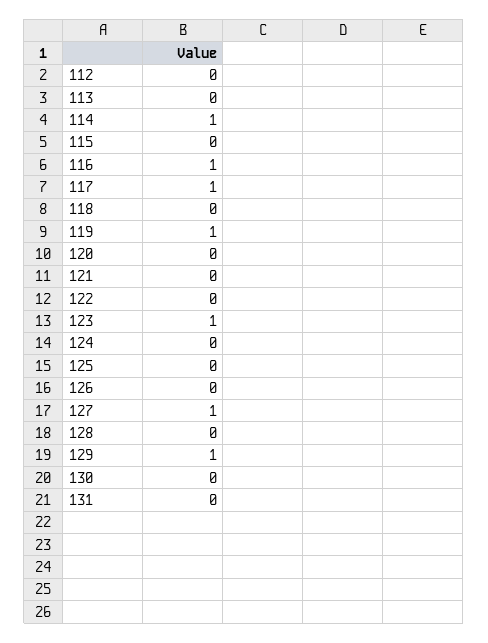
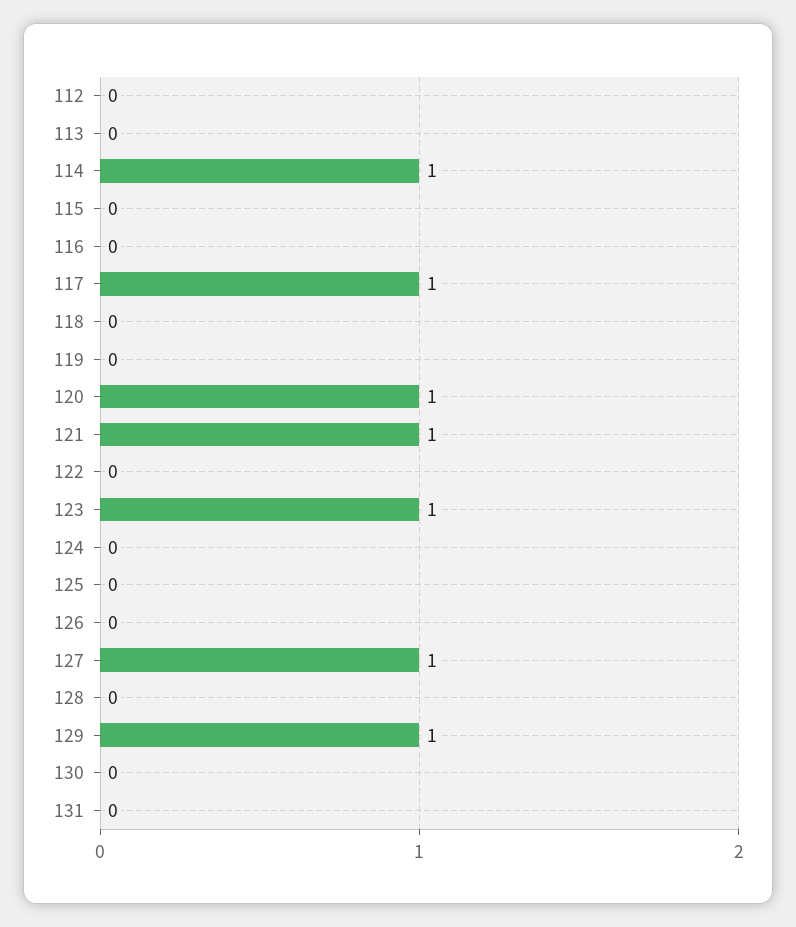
116: 1 -> 0
119: 1 -> 0
120: 0 -> 1
121: 0 -> 1

